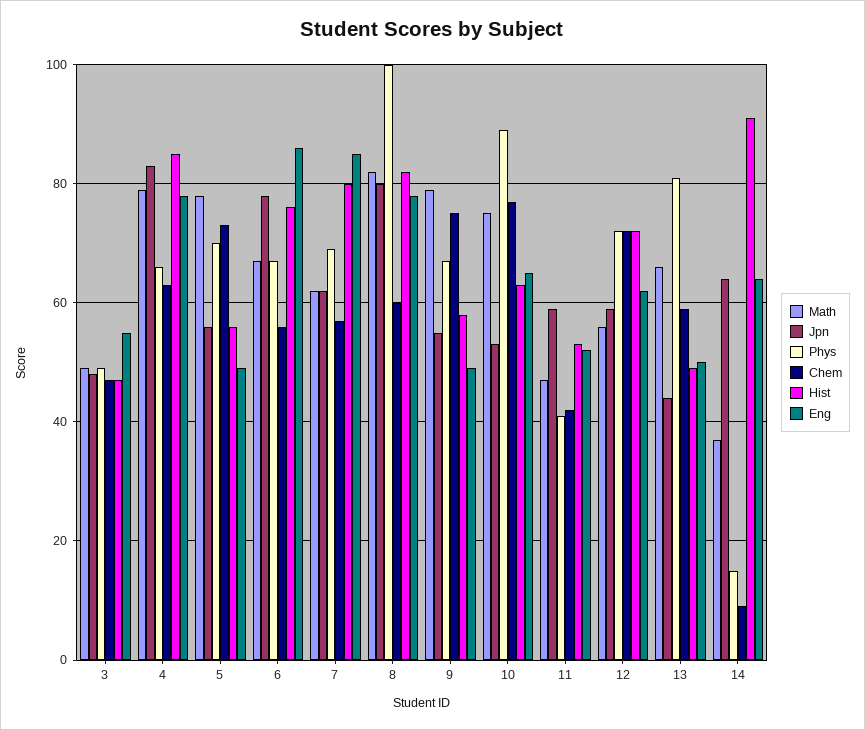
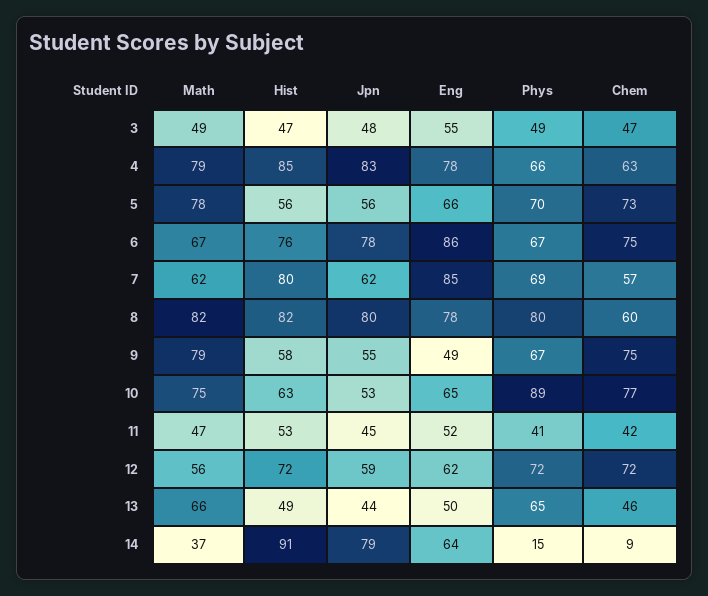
Eng, 5: 50 -> 66
Chem, 6: 55 -> 75
Phys, 8: 100 -> 80
Jpn, 11: 60 -> 45
Phys, 13: 80 -> 65
Chem, 13: 60 -> 46
Jpn, 14: 65 -> 79

